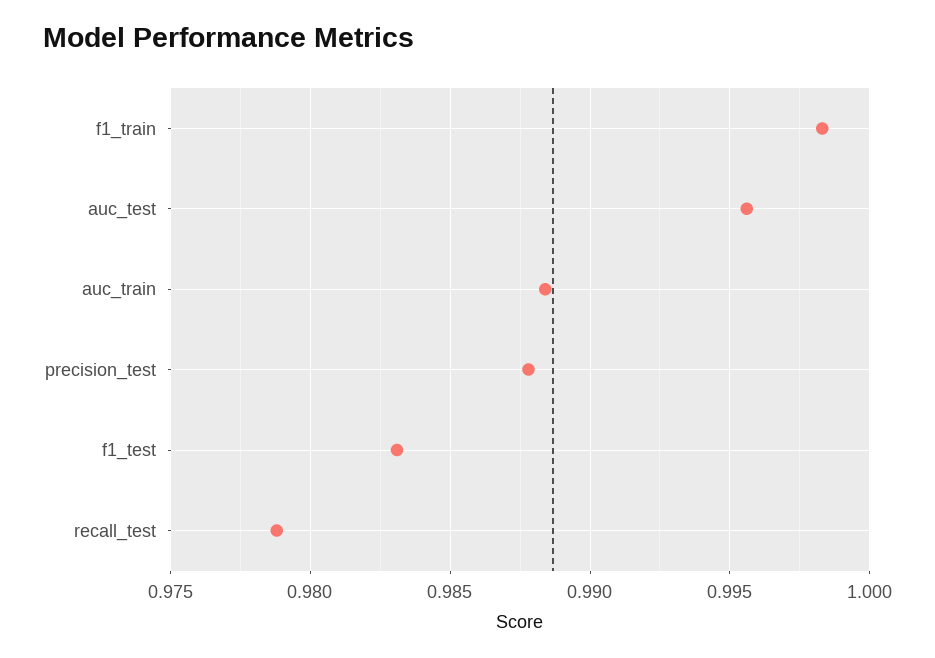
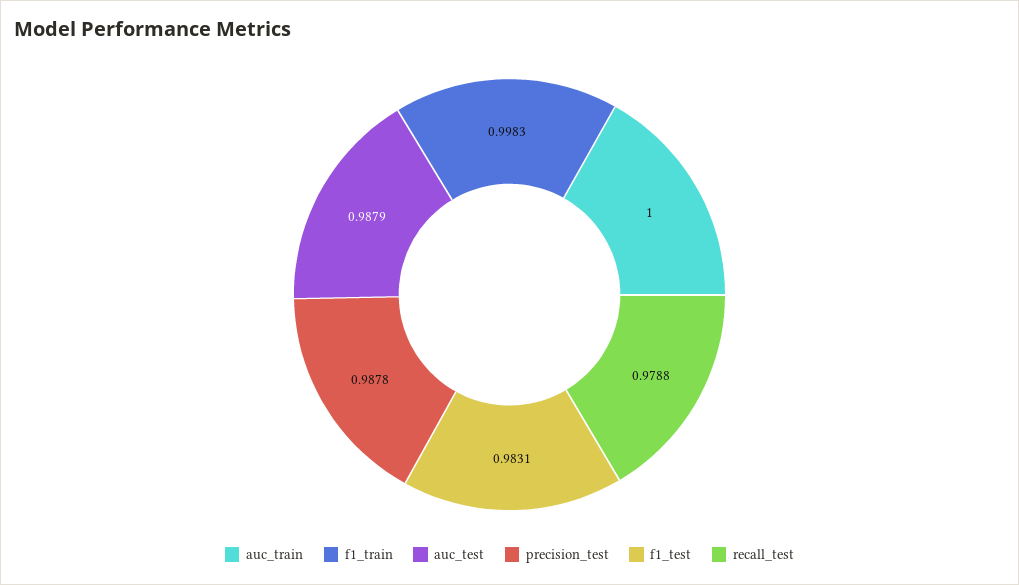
auc_test: 0.9955 -> 0.9879
auc_train: 0.9885 -> 1

